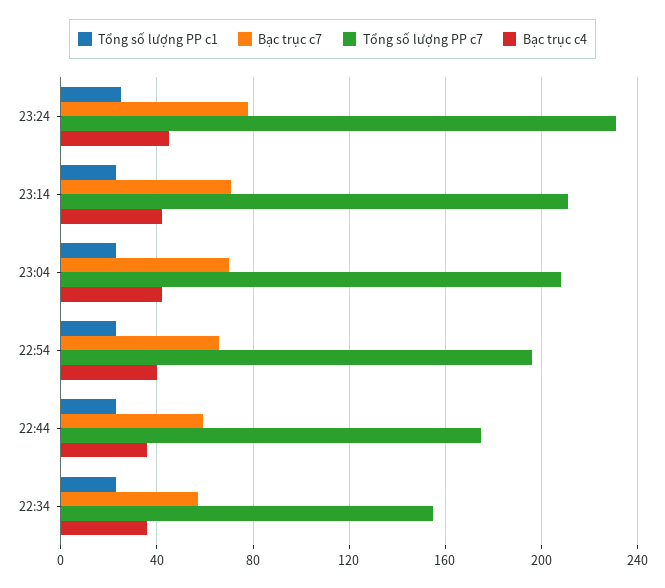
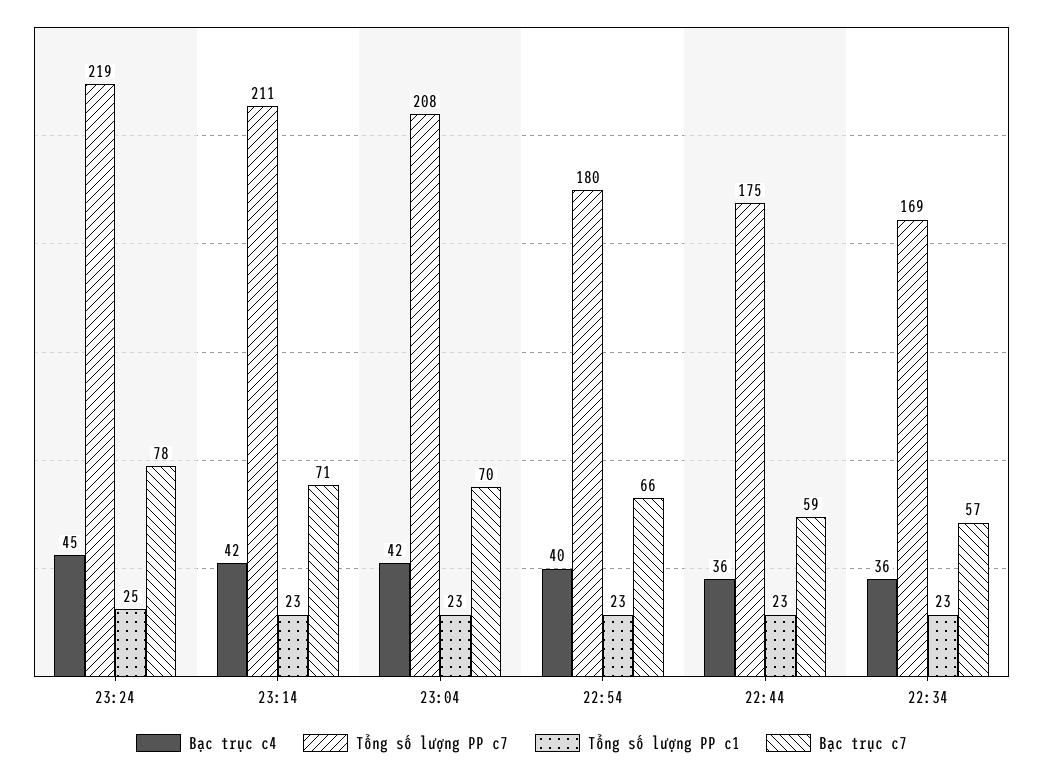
Tổng số lượng PP c7, 23:24: 230 -> 219
Tổng số lượng PP c7, 22:54: 195 -> 180
Tổng số lượng PP c7, 22:34: 155 -> 169

